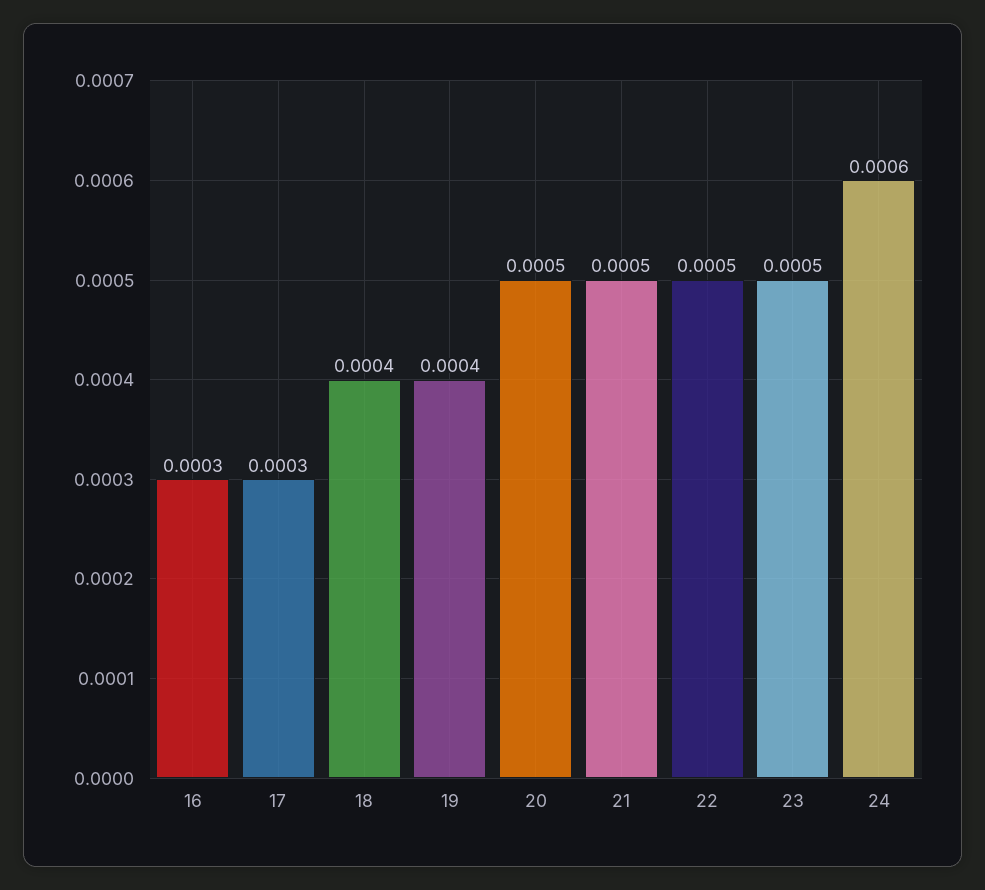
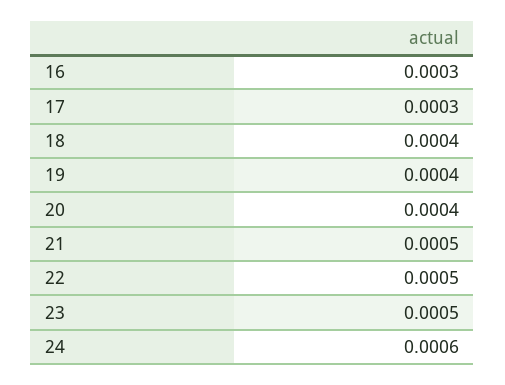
20: 0.0005 -> 0.0004

